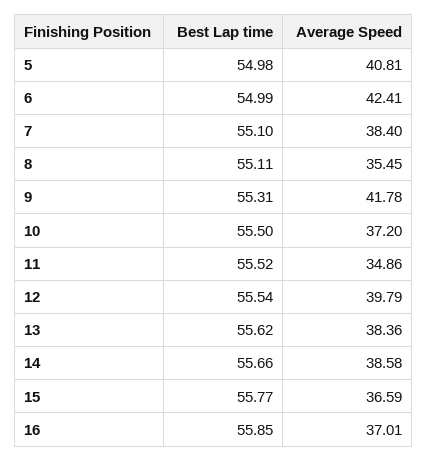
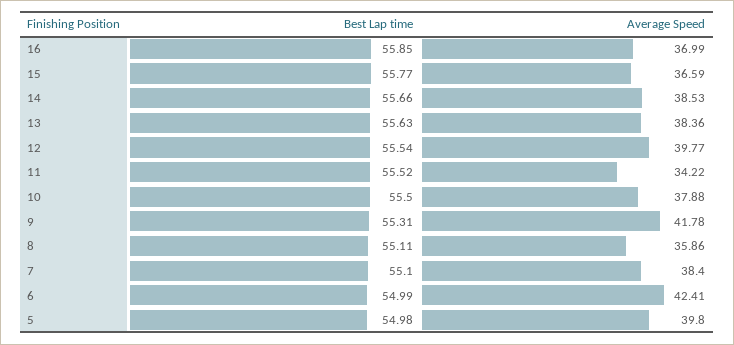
Average Speed, 5: 40.81 -> 39.8
Average Speed, 8: 35.45 -> 35.86
Average Speed, 10: 37.2 -> 37.88
Average Speed, 11: 34.86 -> 34.22
Average Speed, 12: 39.79 -> 39.77
Best Lap time, 13: 55.62 -> 55.63
Average Speed, 14: 38.58 -> 38.53
Average Speed, 16: 37.01 -> 36.99

